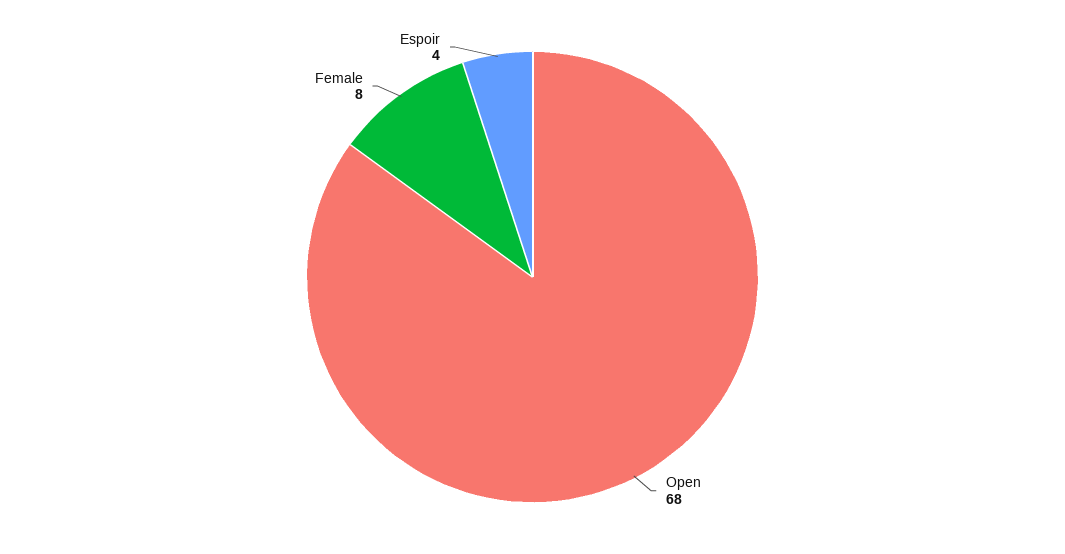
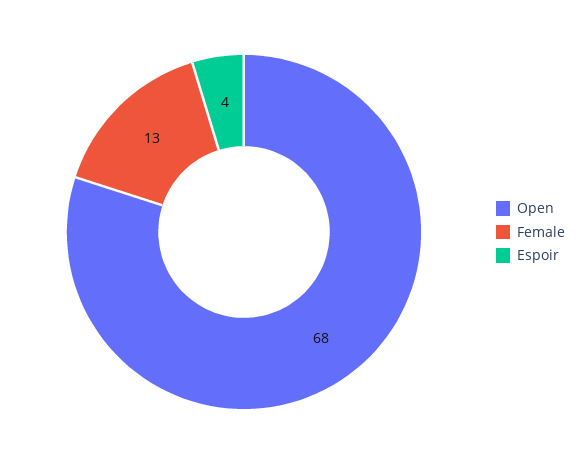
Female: 8 -> 13

